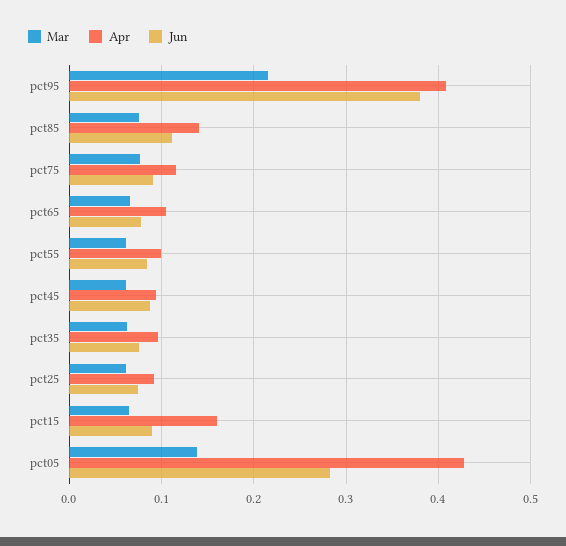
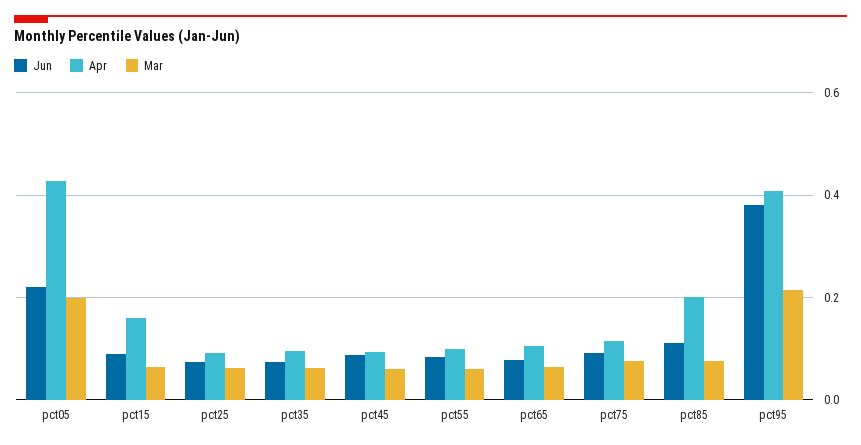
Apr, pct85: 0.14 -> 0.2
Mar, pct05: 0.14 -> 0.2
Jun, pct05: 0.28 -> 0.22

